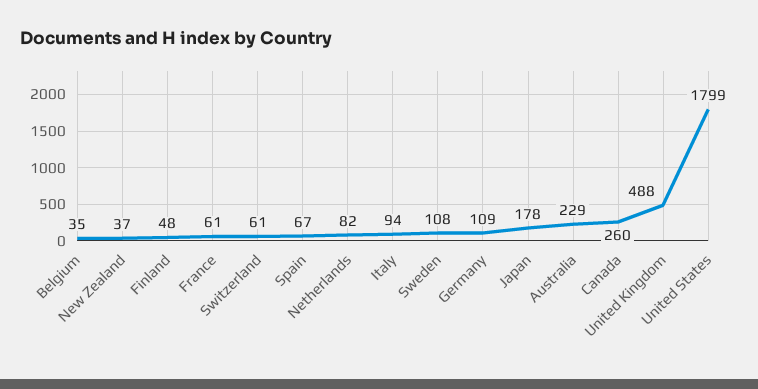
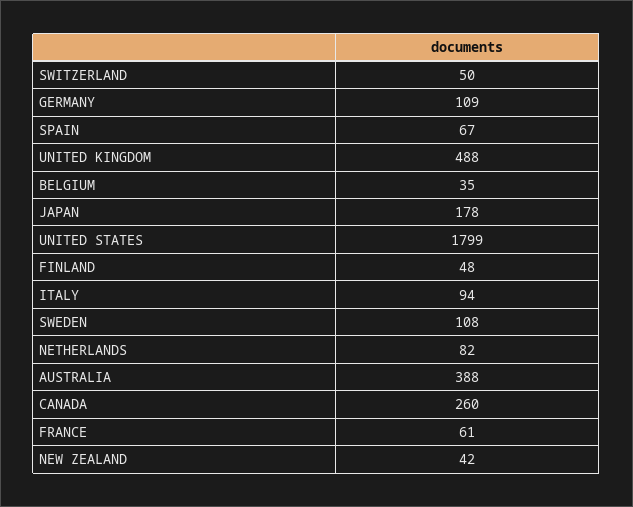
New Zealand: 37 -> 42
Switzerland: 61 -> 50
Australia: 229 -> 388

